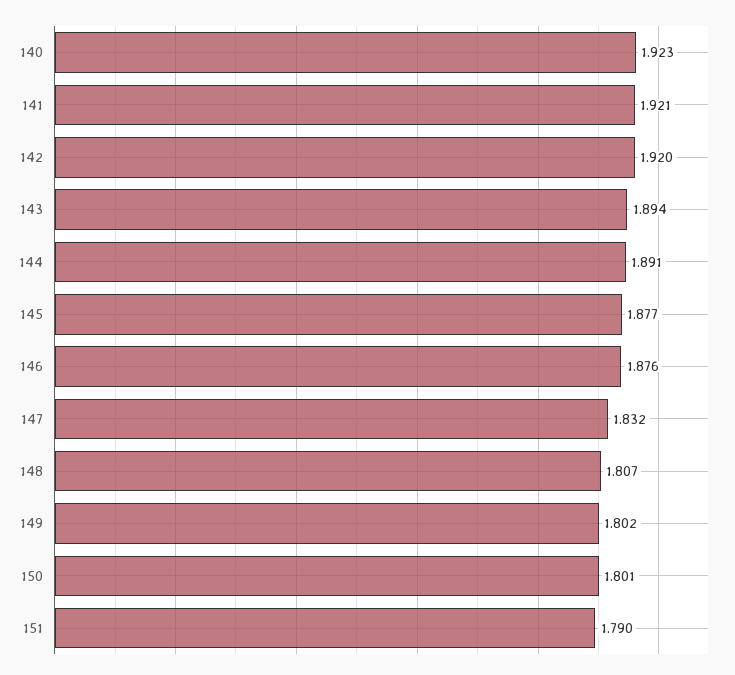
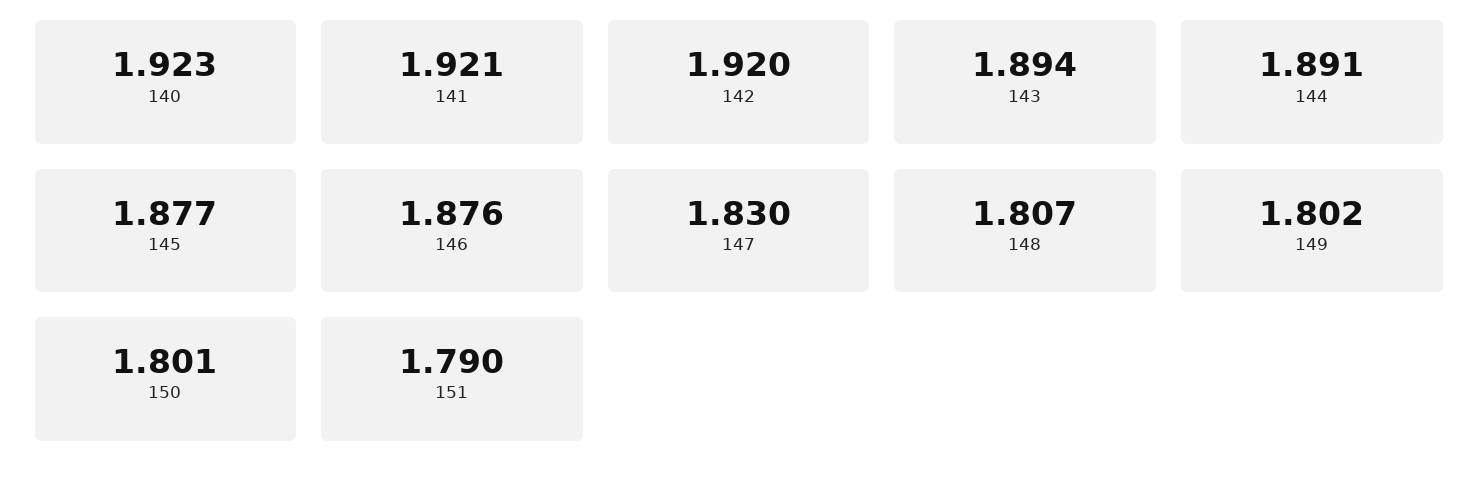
147: 1.832 -> 1.83

